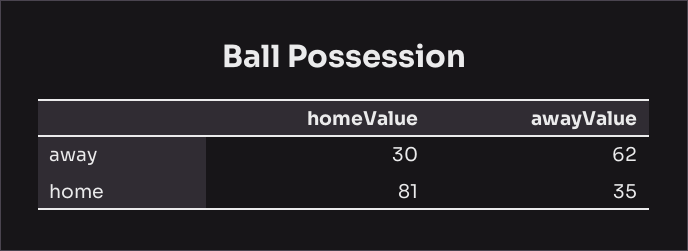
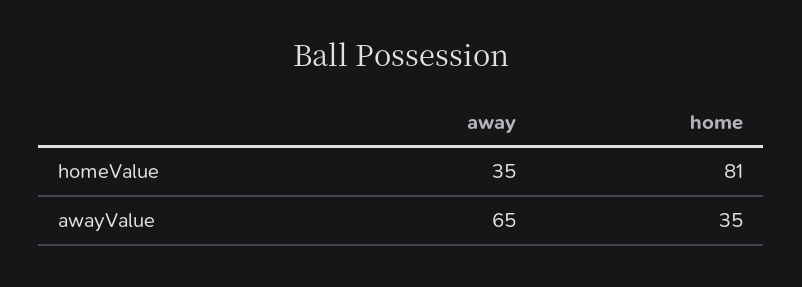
homeValue, away: 30 -> 35
awayValue, away: 62 -> 65

